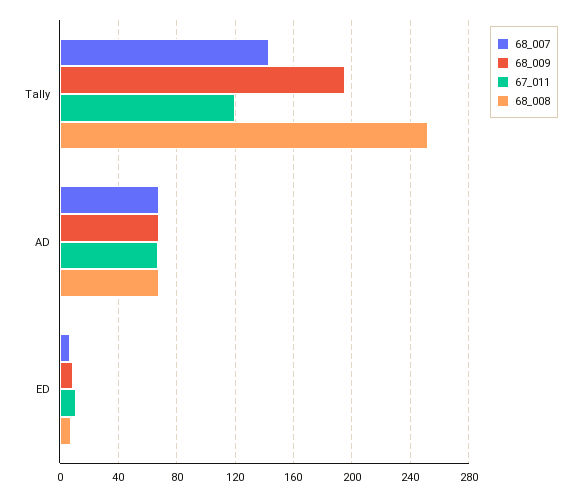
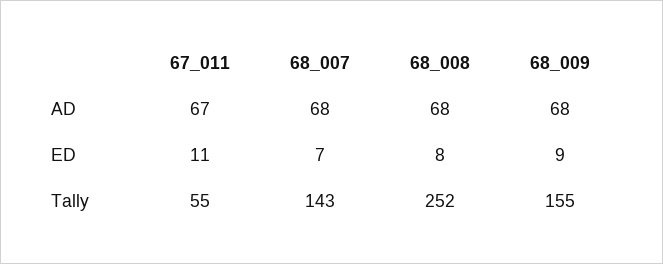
68_009, Tally: 195 -> 155
67_011, Tally: 120 -> 55

